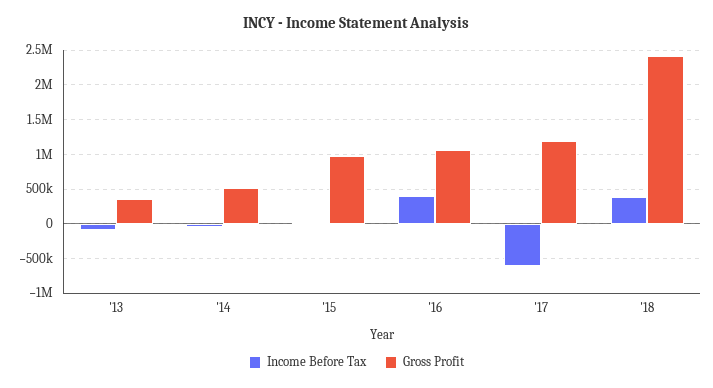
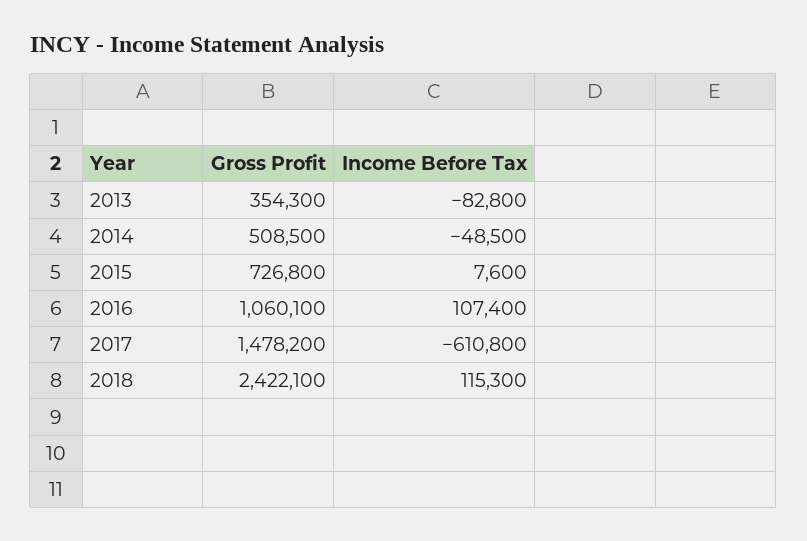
Gross Profit, '15: 1000000 -> 726800
Income Before Tax, '16: 400000 -> 107400
Gross Profit, '17: 1200000 -> 1478200
Income Before Tax, '18: 400000 -> 115300

